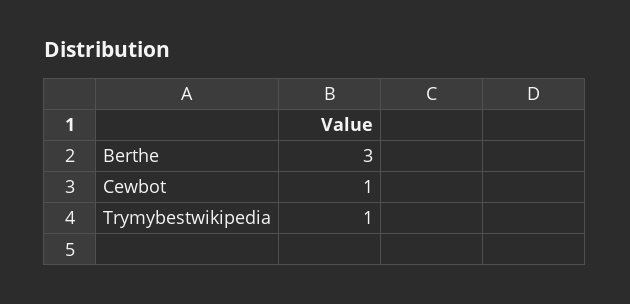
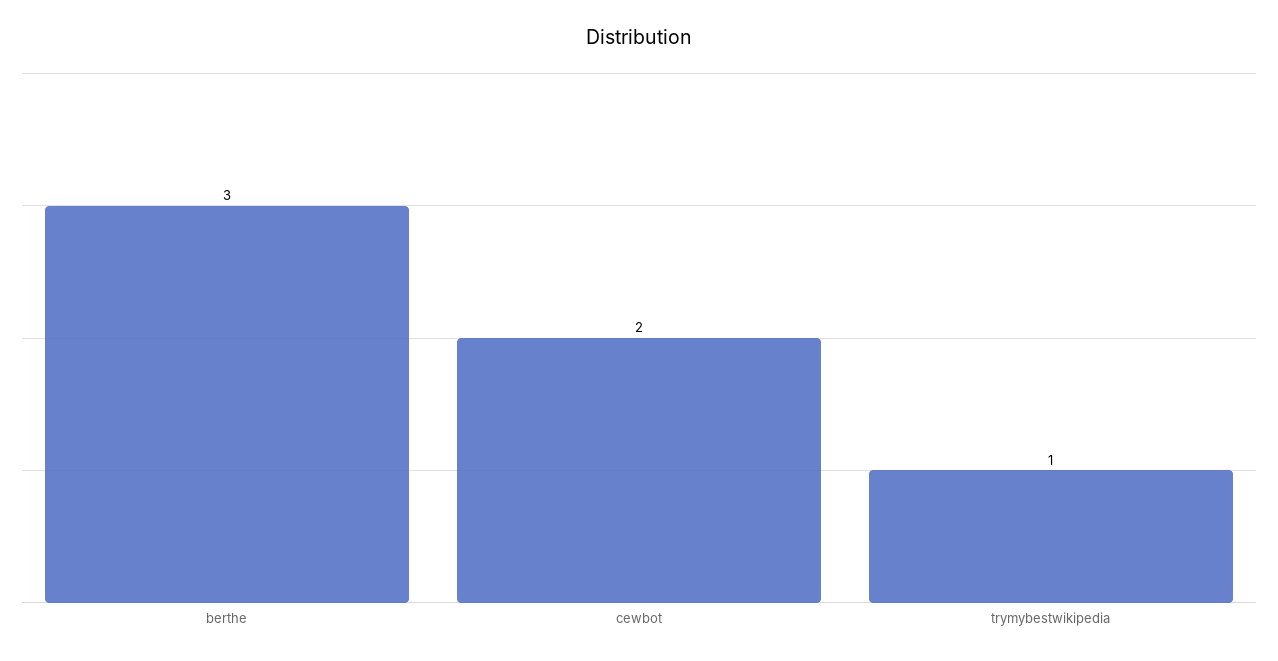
Cewbot: 1 -> 2

